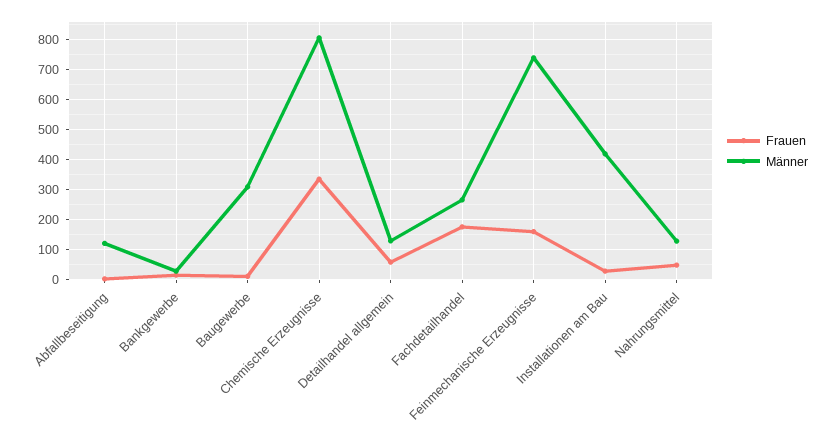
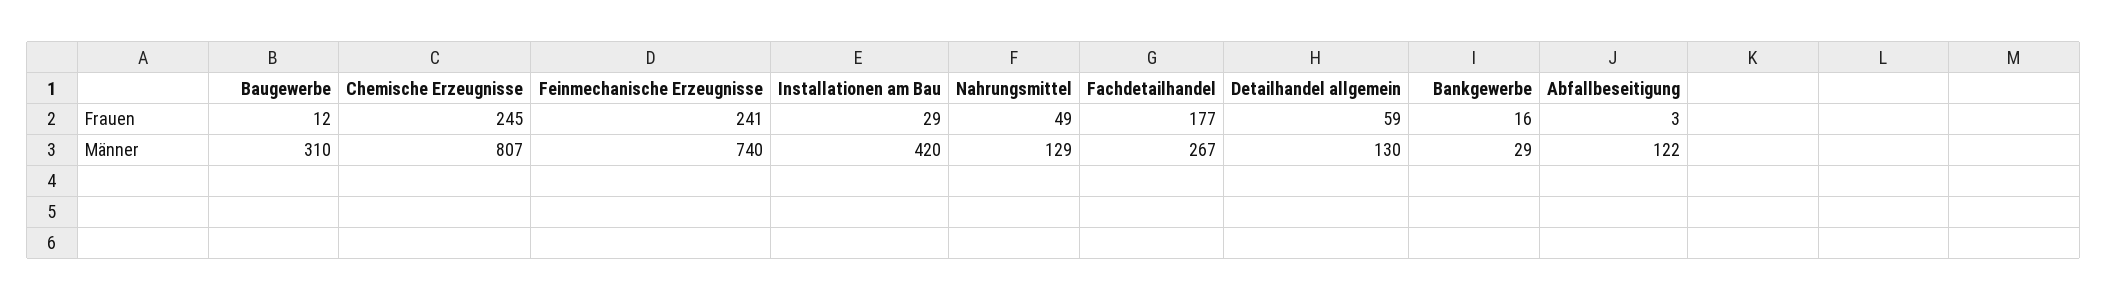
Frauen, Chemische Erzeugnisse: 340 -> 245
Frauen, Feinmechanische Erzeugnisse: 160 -> 241

